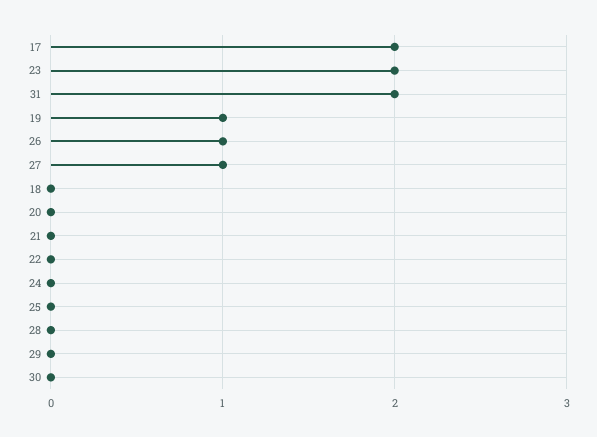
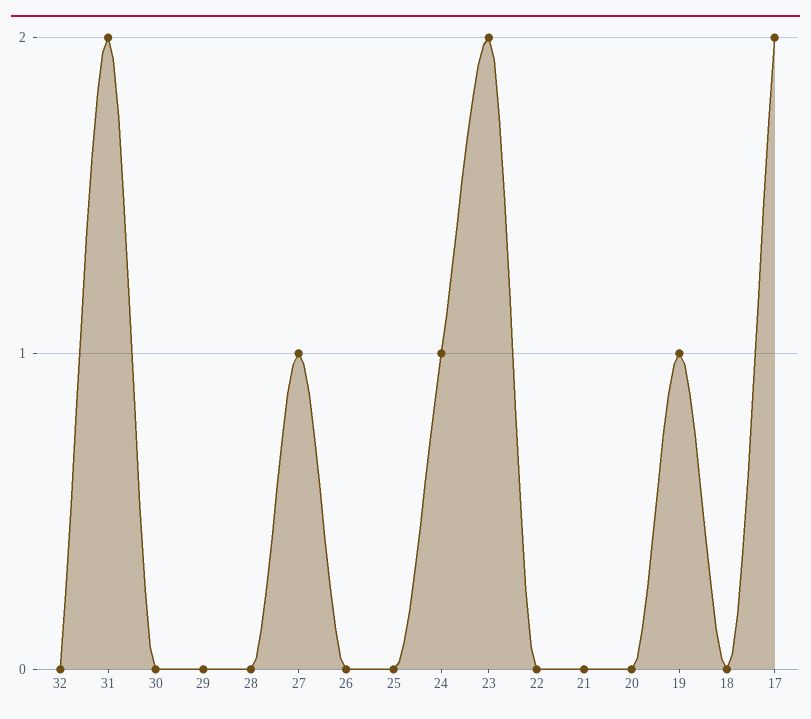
26: 1 -> 0
24: 0 -> 1
32: none -> 0

